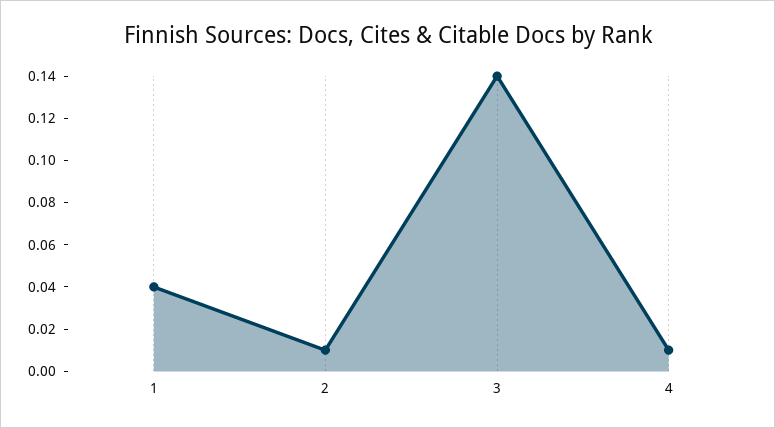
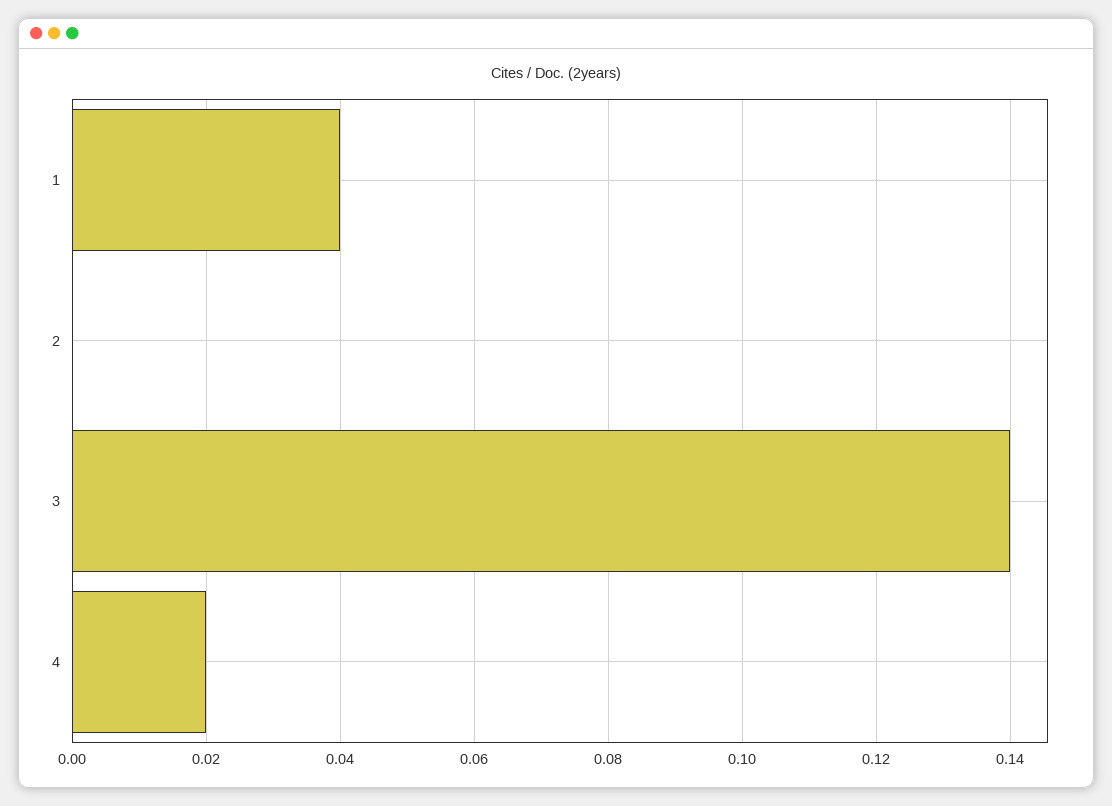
2: 0.01 -> 0
4: 0.01 -> 0.02

